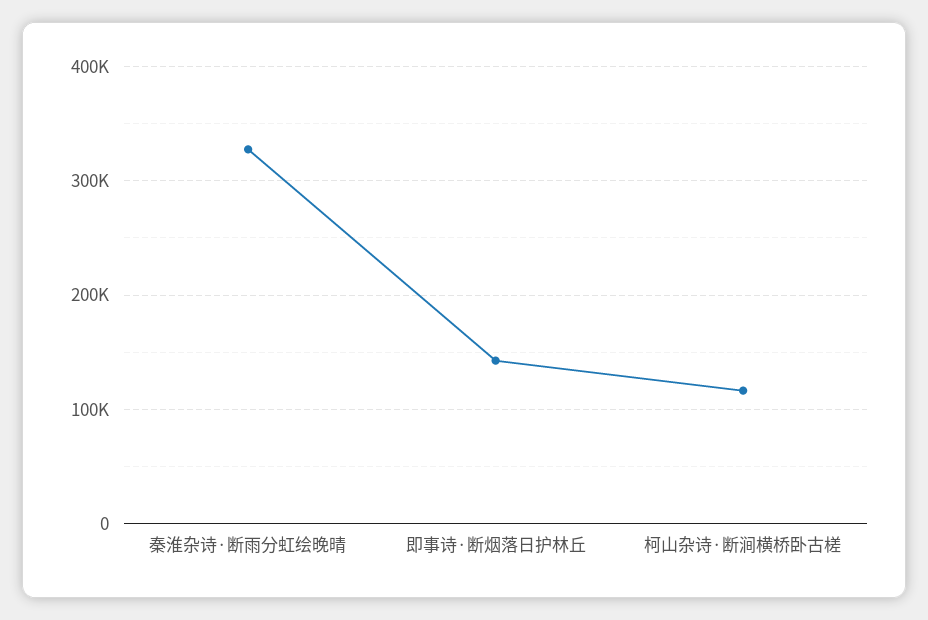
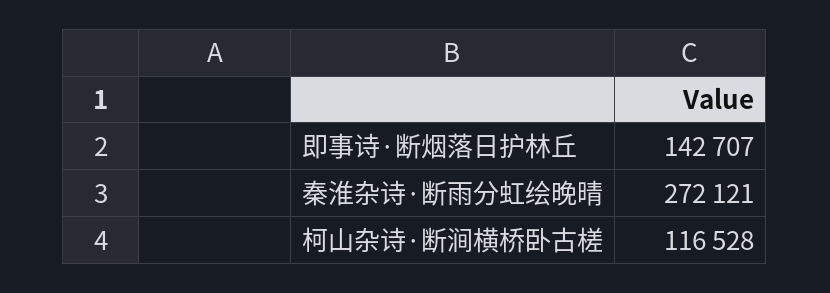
秦淮杂诗·断雨分虹绘晚晴: 330000 -> 272121

